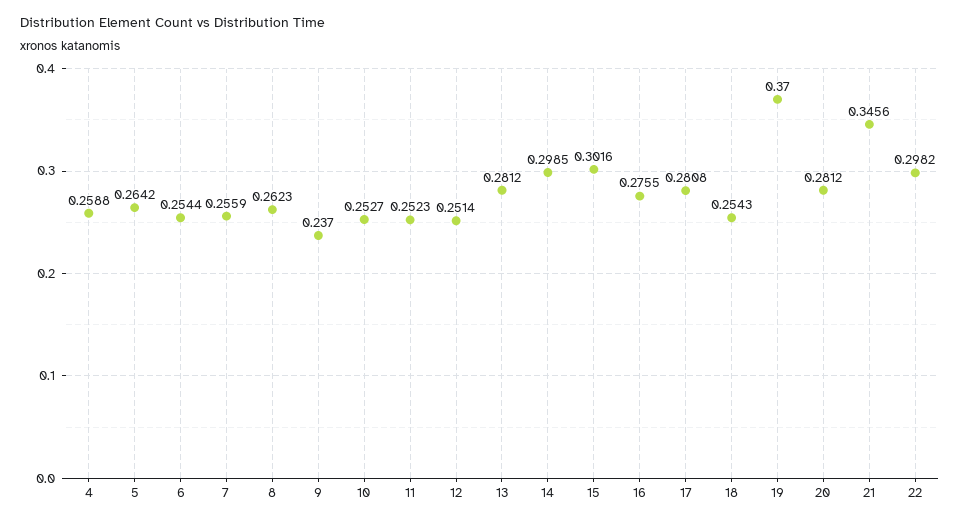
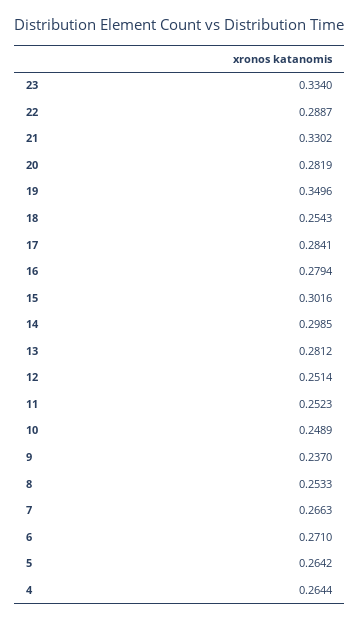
4: 0.2588 -> 0.2644
6: 0.2544 -> 0.271
7: 0.2559 -> 0.2663
8: 0.2623 -> 0.2533
10: 0.2527 -> 0.2489
16: 0.2755 -> 0.2794
17: 0.2808 -> 0.2841
19: 0.37 -> 0.3496
20: 0.2812 -> 0.2819
21: 0.3456 -> 0.3302
22: 0.2982 -> 0.2887
23: none -> 0.334

